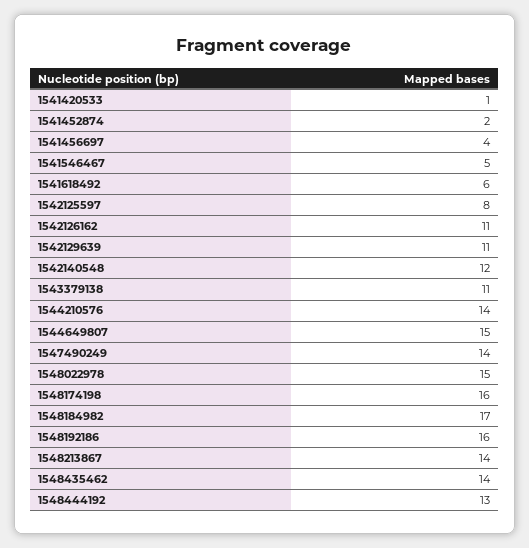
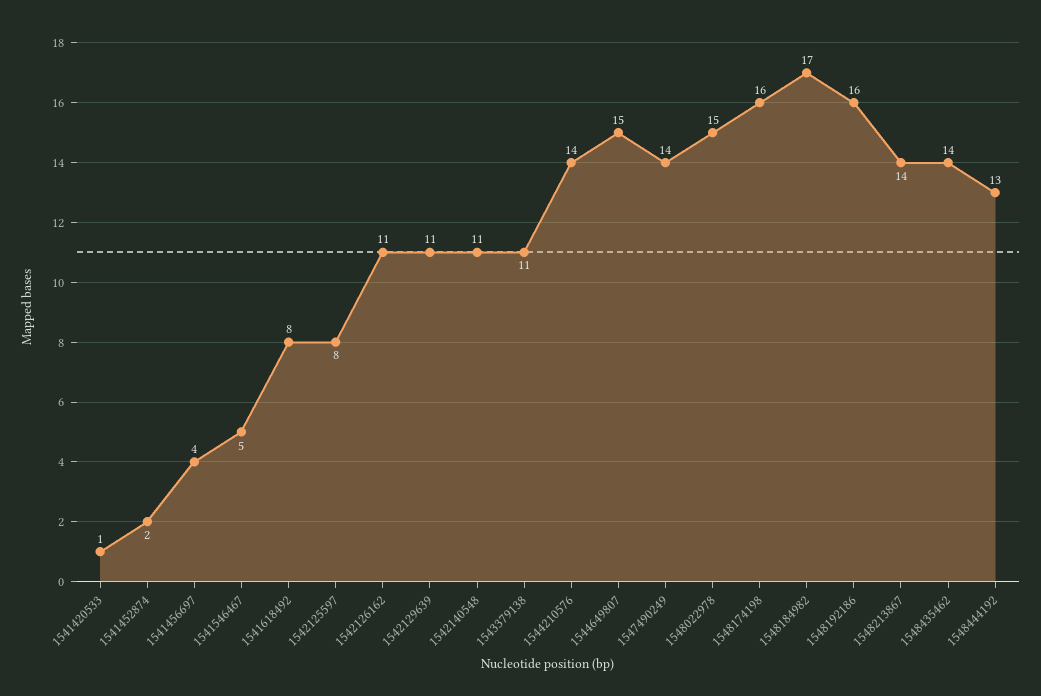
1541618492: 6 -> 8
1542140548: 12 -> 11

